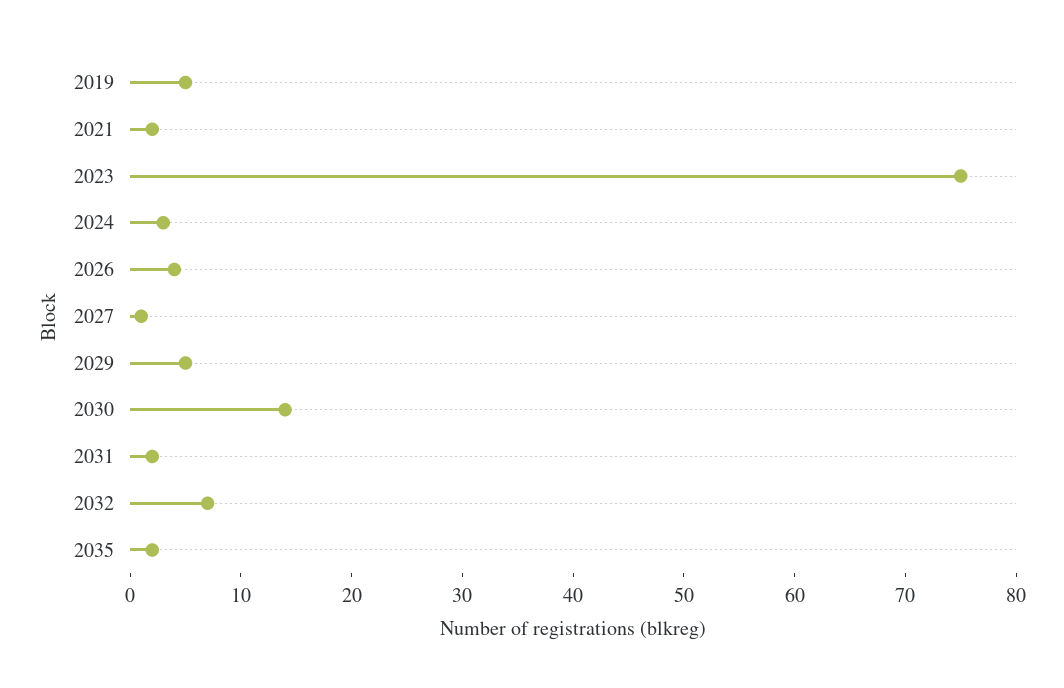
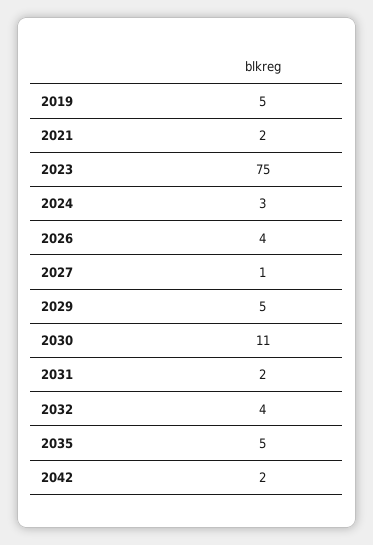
2030: 14 -> 11
2032: 7 -> 4
2035: 2 -> 5
2042: none -> 2

